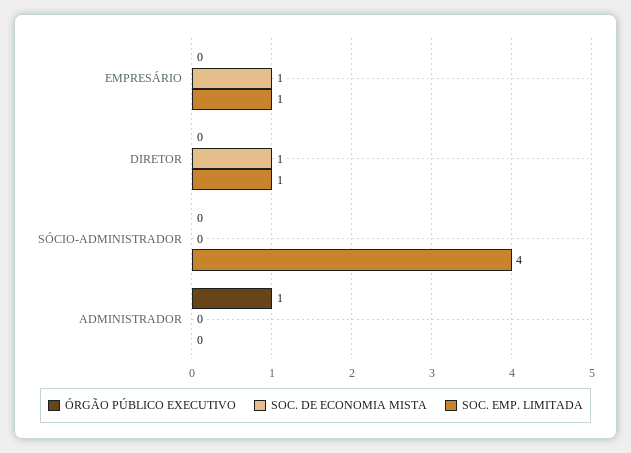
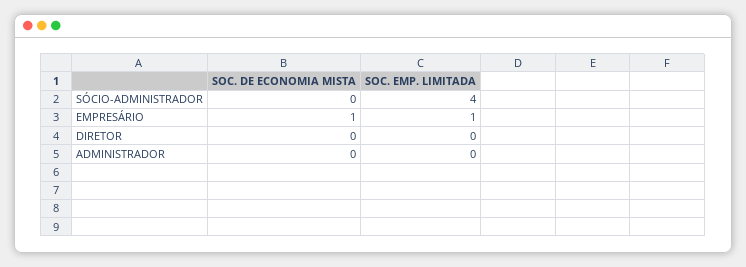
ÓRGÃO PÚBLICO EXECUTIVO, EMPRESÁRIO: 0 -> none
ÓRGÃO PÚBLICO EXECUTIVO, DIRETOR: 0 -> none
SOC. DE ECONOMIA MISTA, DIRETOR: 1 -> 0
SOC. EMP. LIMITADA, DIRETOR: 1 -> 0
ÓRGÃO PÚBLICO EXECUTIVO, SÓCIO-ADMINISTRADOR: 0 -> none
ÓRGÃO PÚBLICO EXECUTIVO, ADMINISTRADOR: 1 -> none

